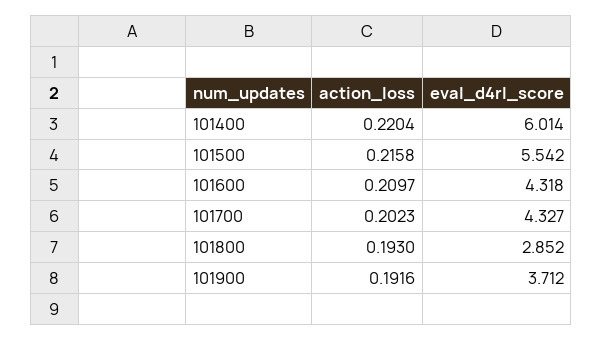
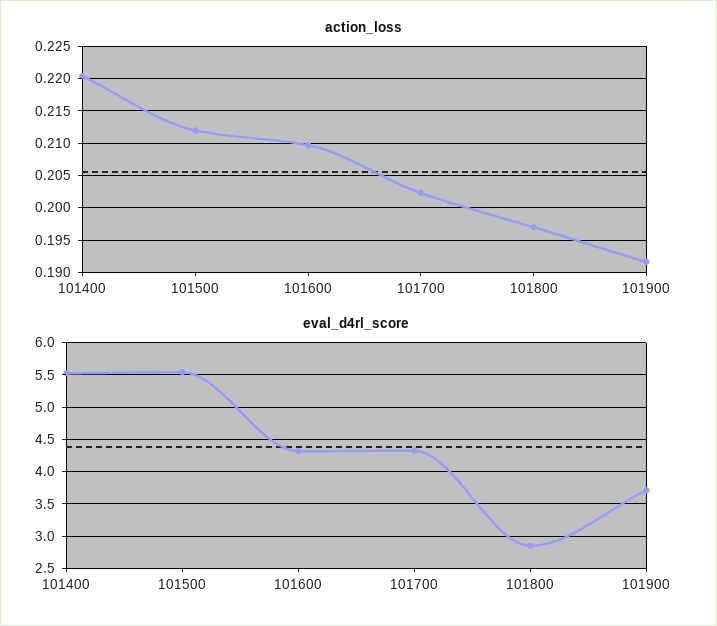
eval_d4rl_score, 101400: 6.014 -> 5.5
action_loss, 101500: 0.2158 -> 0.212
action_loss, 101800: 0.193 -> 0.197

